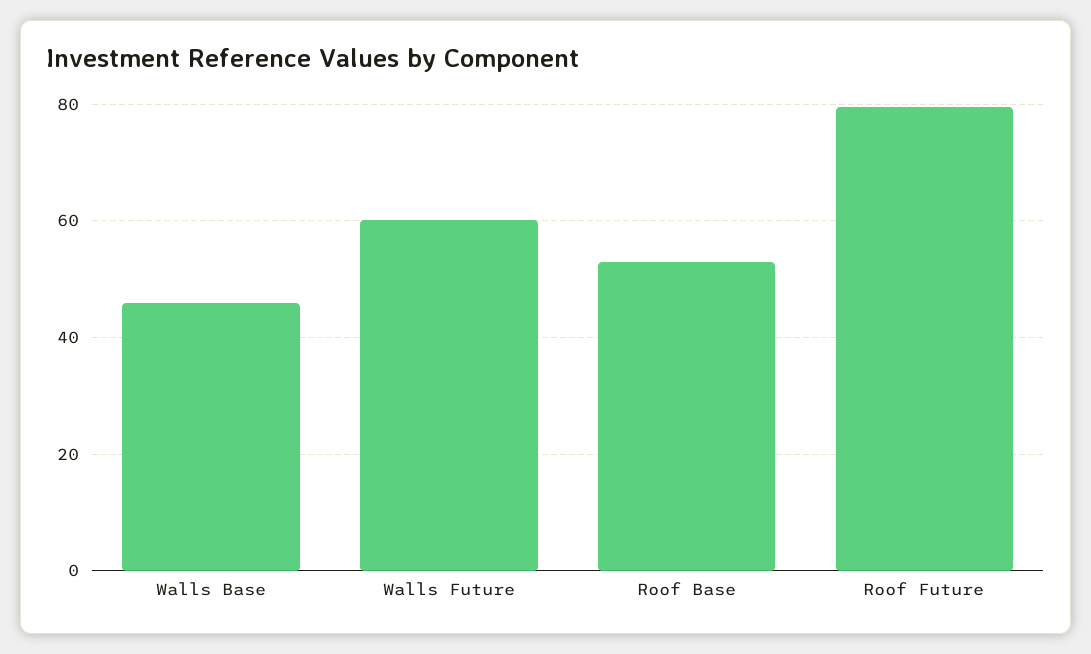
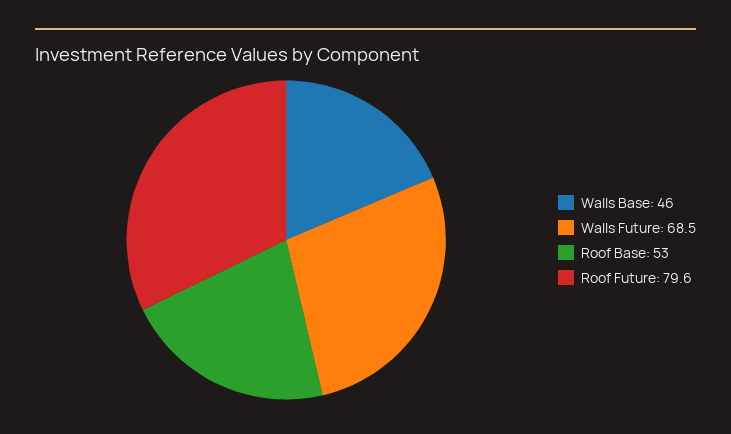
Walls Future: 60 -> 68.5

